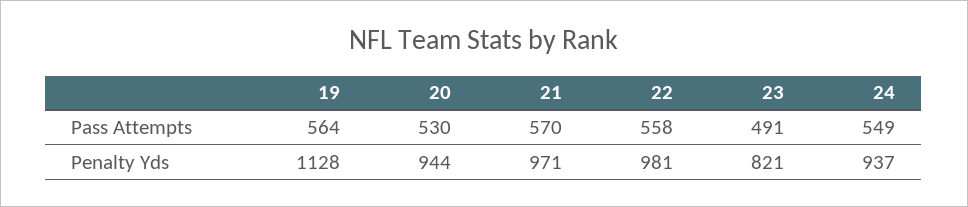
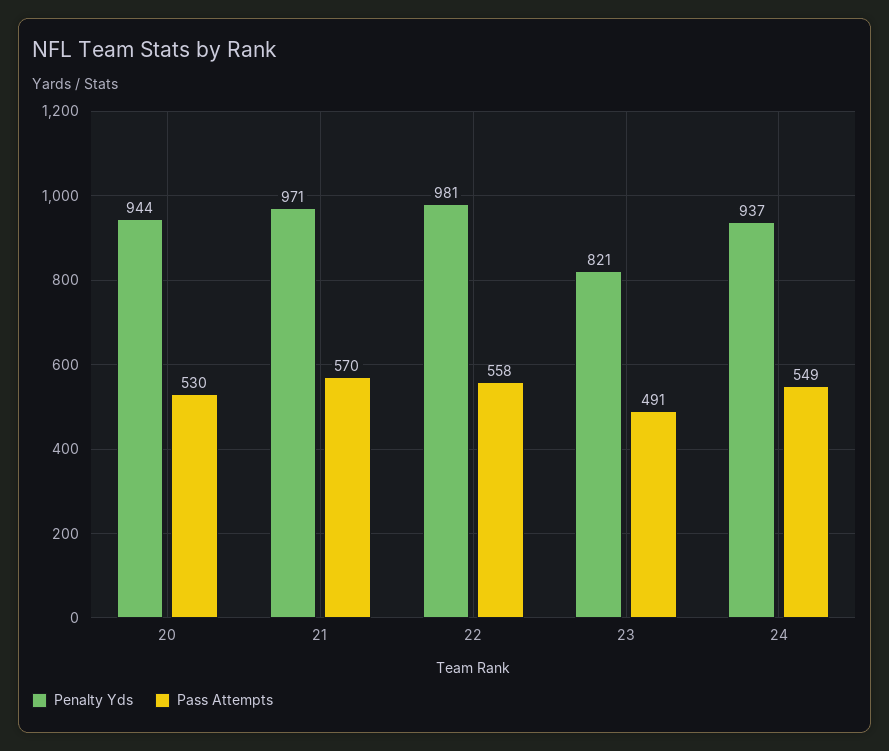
Pass Attempts, 19: 564 -> none
Penalty Yds, 19: 1128 -> none

